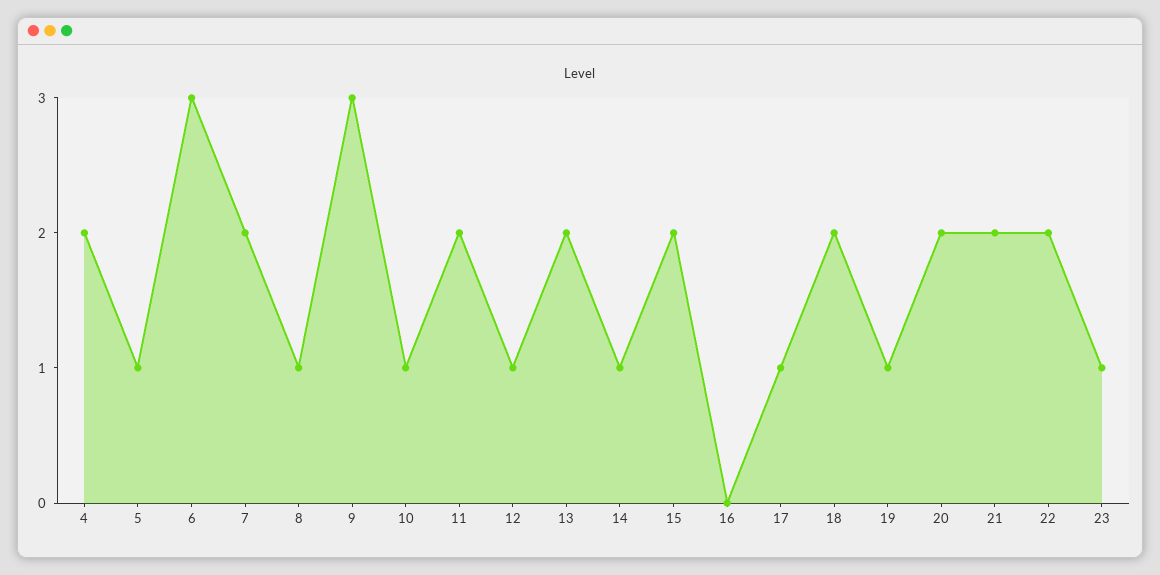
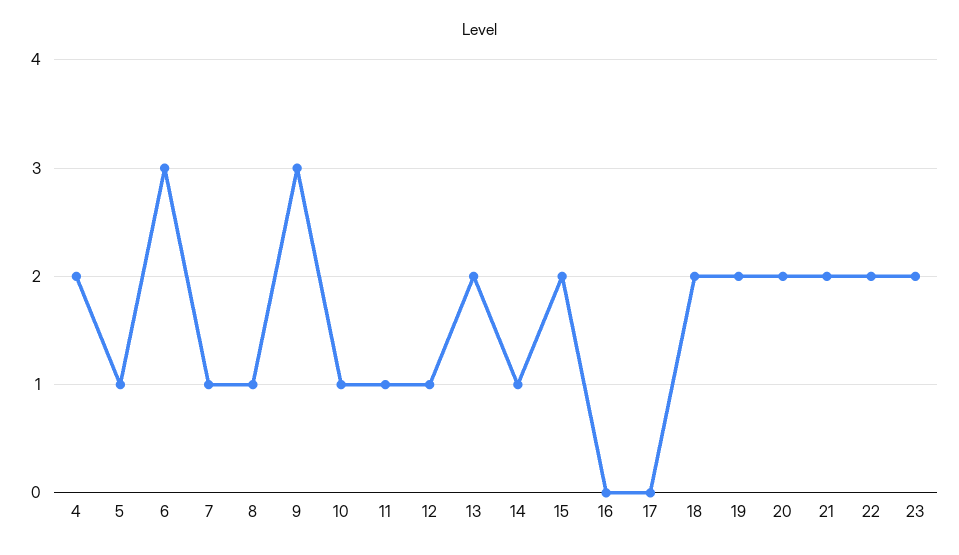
7: 2 -> 1
11: 2 -> 1
17: 1 -> 0
19: 1 -> 2
23: 1 -> 2

